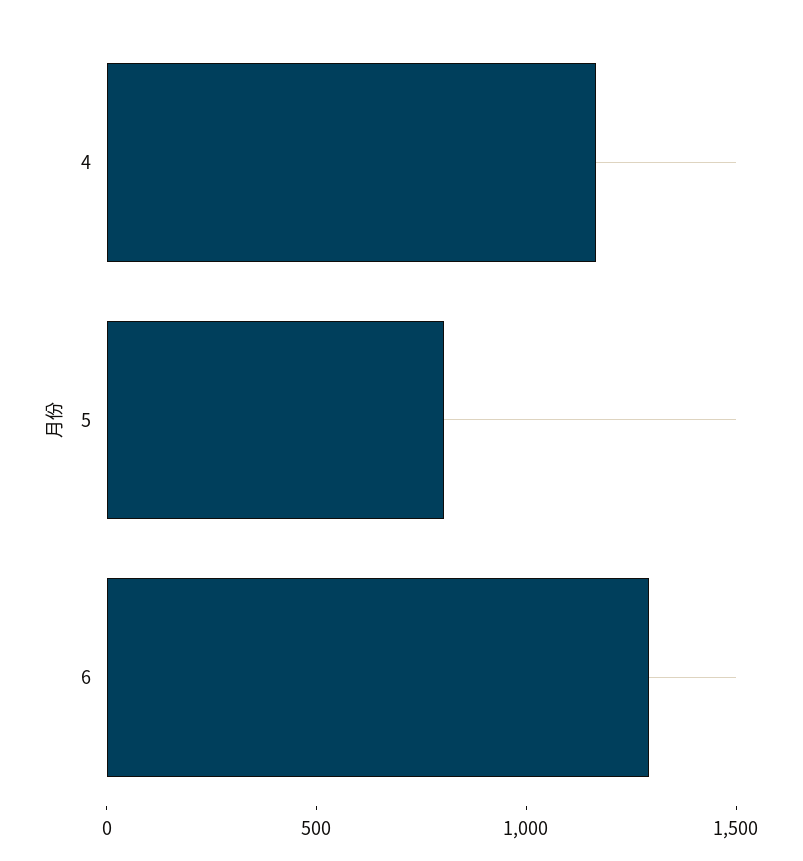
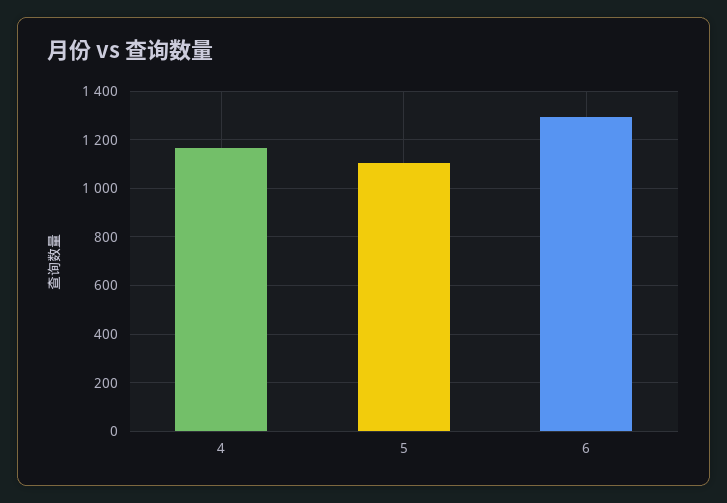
5: 800 -> 1100

